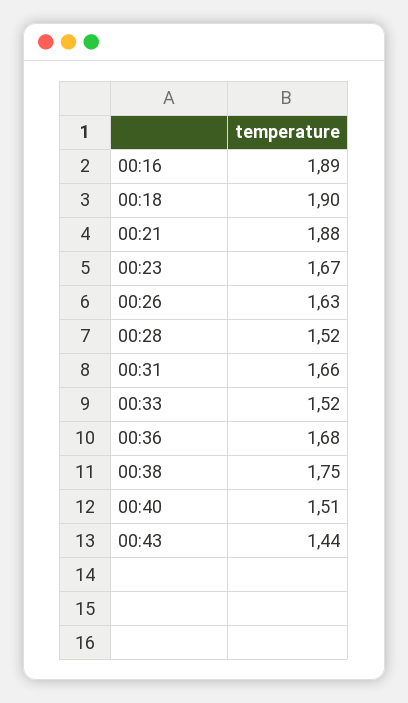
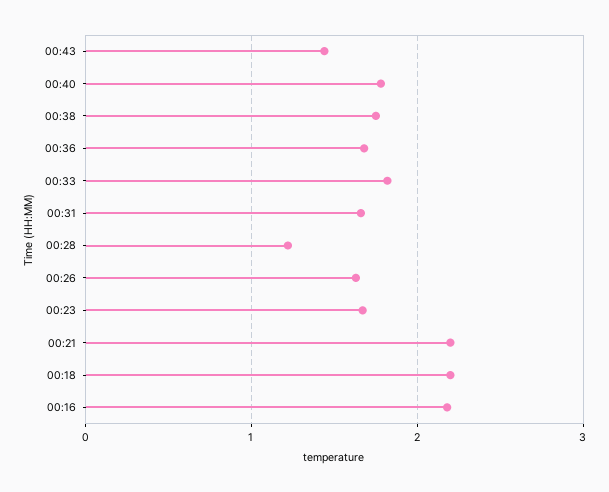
00:16: 1.89 -> 2.2
00:18: 1.9 -> 2.2
00:21: 1.88 -> 2.2
00:28: 1.52 -> 1.2
00:33: 1.52 -> 1.8
00:40: 1.51 -> 1.8

